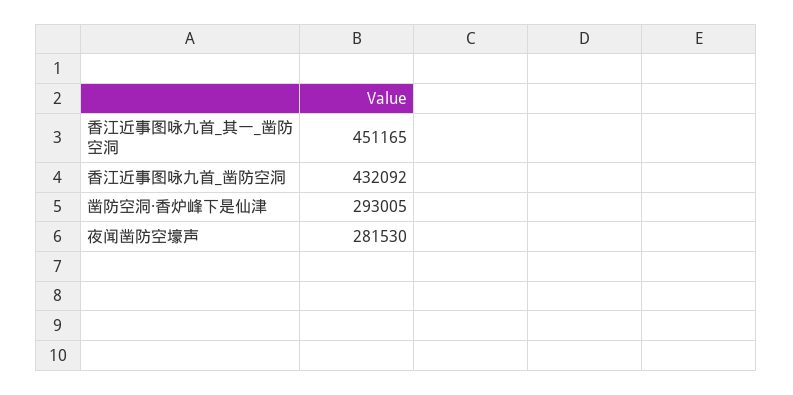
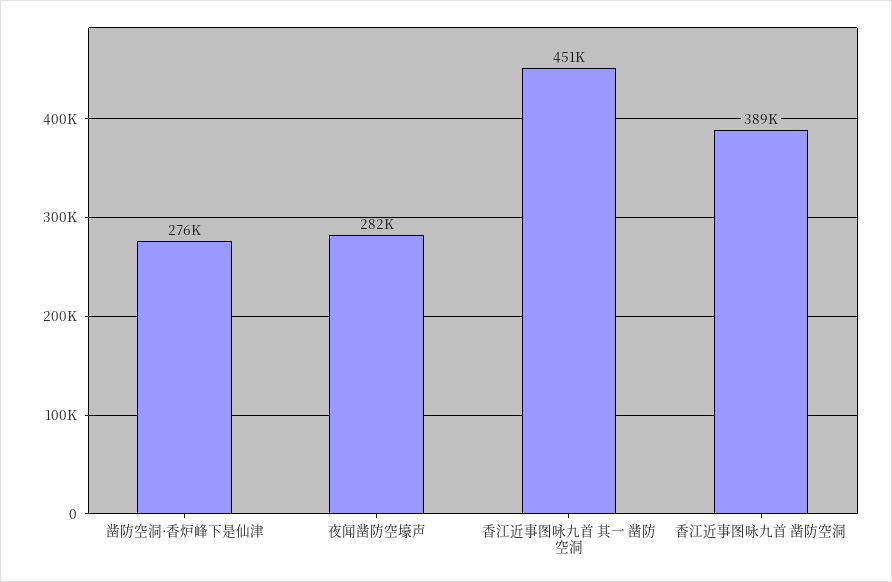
香江近事图咏九首_凿防空洞: 432092 -> 389000
凿防空洞·香炉峰下是仙津: 293005 -> 276000

